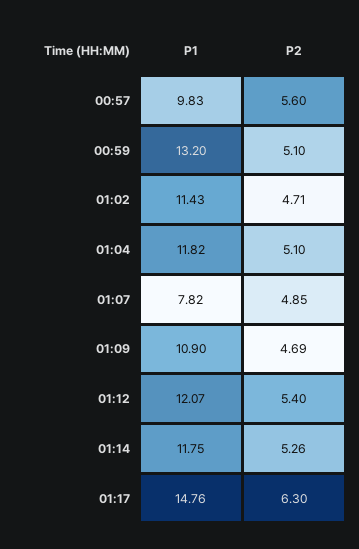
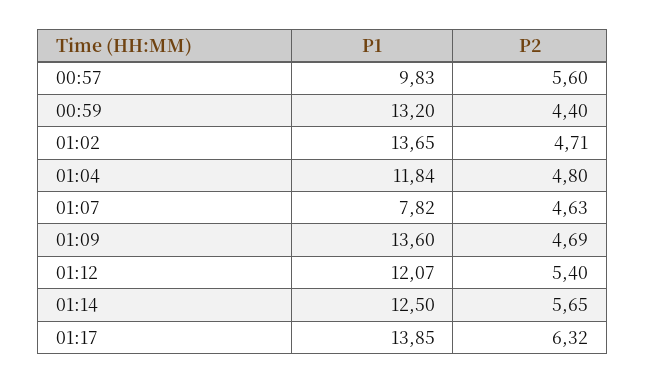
P2, 00:59: 5.1 -> 4.4
P1, 01:02: 11.43 -> 13.65
P1, 01:04: 11.82 -> 11.84
P2, 01:04: 5.1 -> 4.8
P2, 01:07: 4.85 -> 4.63
P1, 01:09: 10.9 -> 13.6
P1, 01:14: 11.75 -> 12.5
P2, 01:14: 5.26 -> 5.65
P1, 01:17: 14.76 -> 13.85
P2, 01:17: 6.3 -> 6.32

